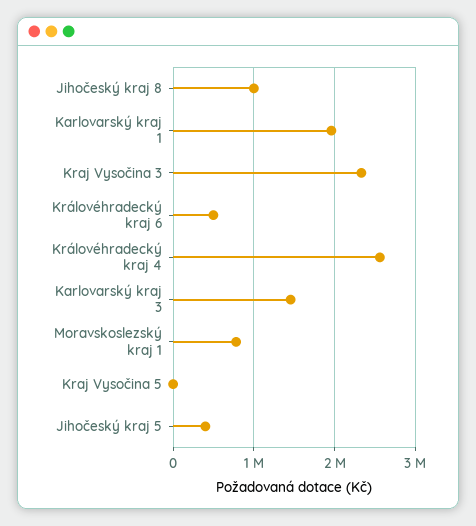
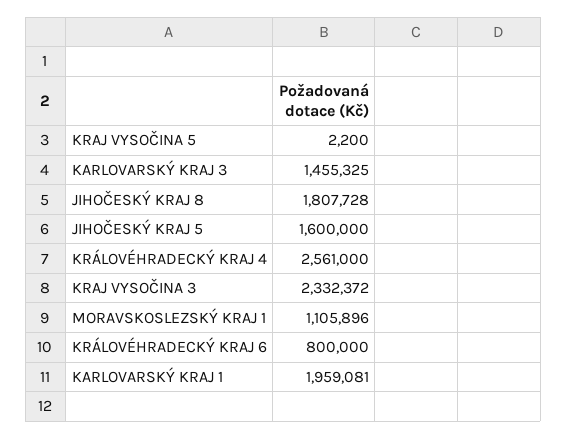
Jihočeský kraj 8: 1000000 -> 1807728
Královéhradecký kraj 6: 500000 -> 800000
Moravskoslezský kraj 1: 800000 -> 1105896
Jihočeský kraj 5: 400000 -> 1600000

